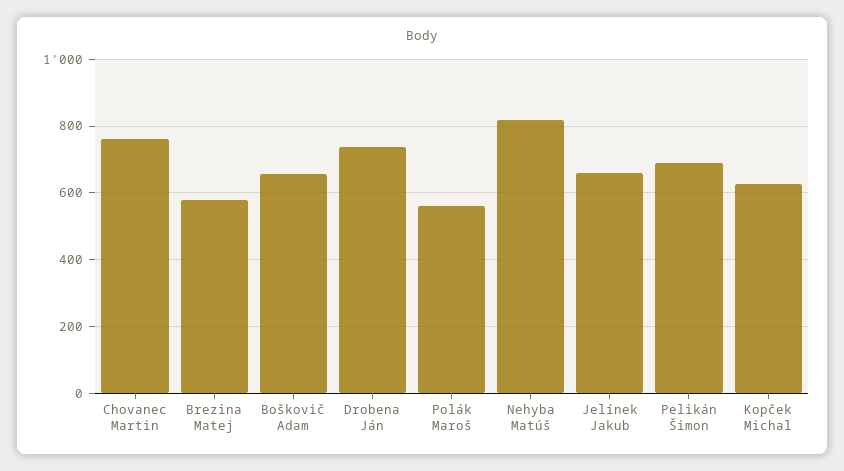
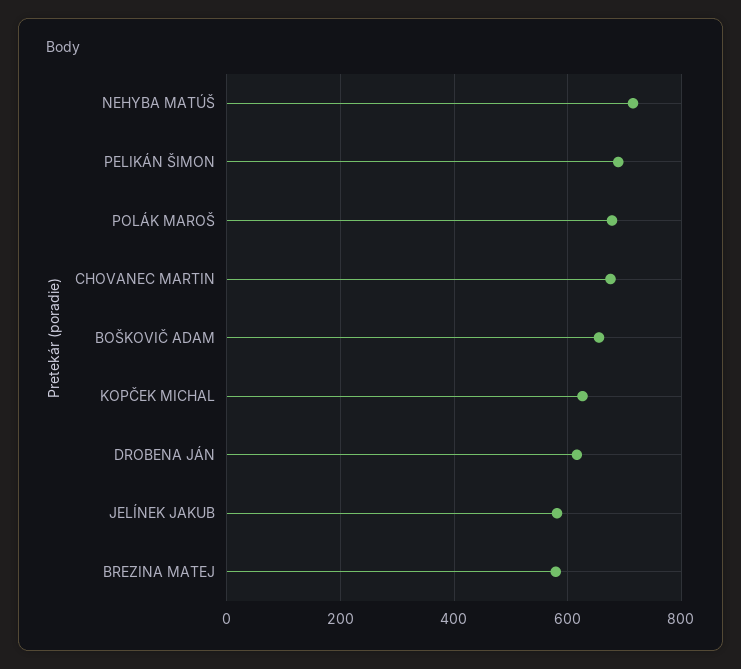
Chovanec Martin: 760 -> 680
Drobena Ján: 740 -> 620
Polák Maroš: 560 -> 680
Nehyba Matúš: 820 -> 720
Jelínek Jakub: 660 -> 580

